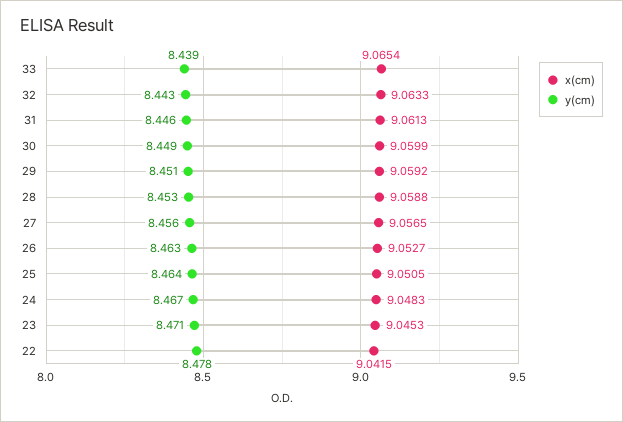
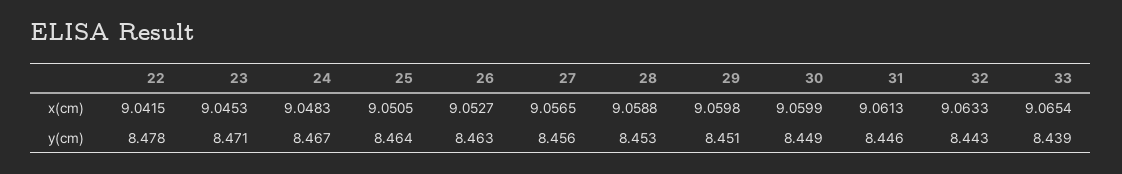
x(cm), 29: 9.0592 -> 9.0598

